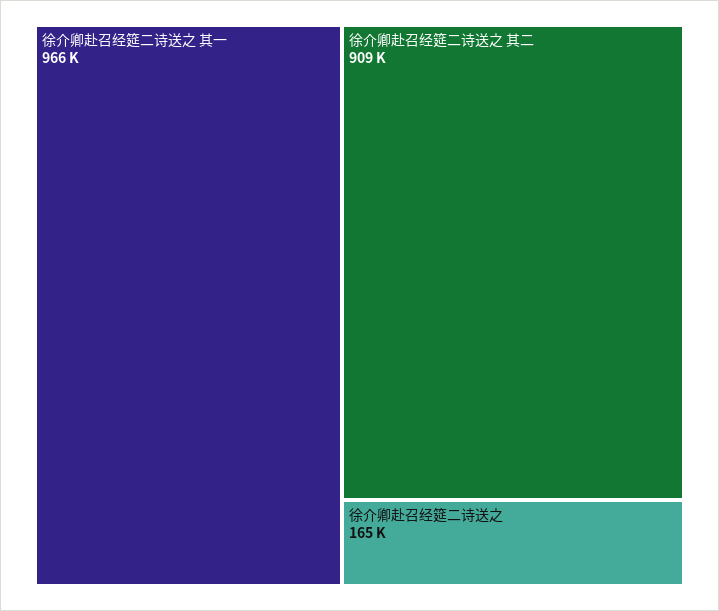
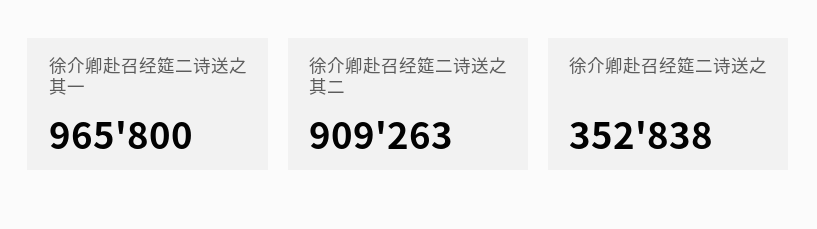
徐介卿赴召经筵二诗送之: 165000 -> 352838

